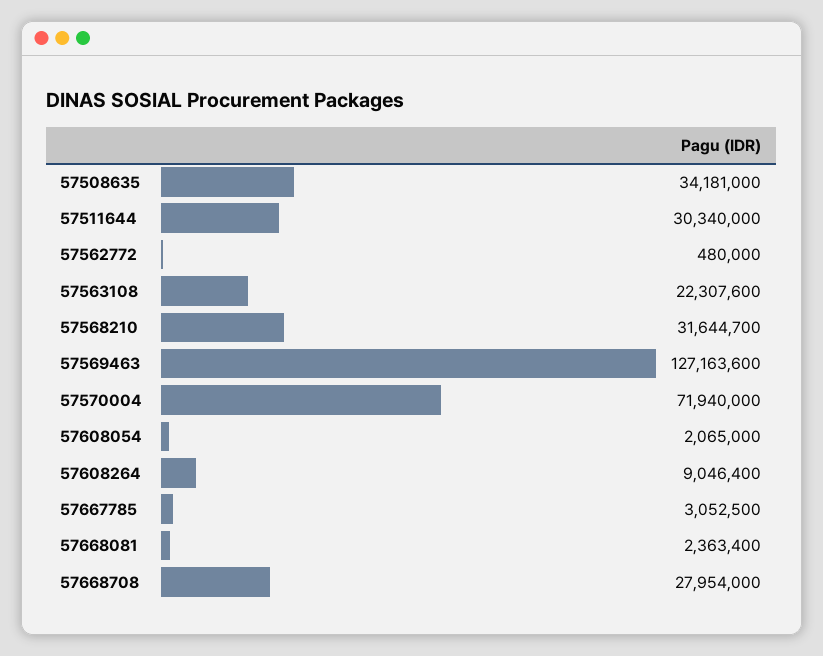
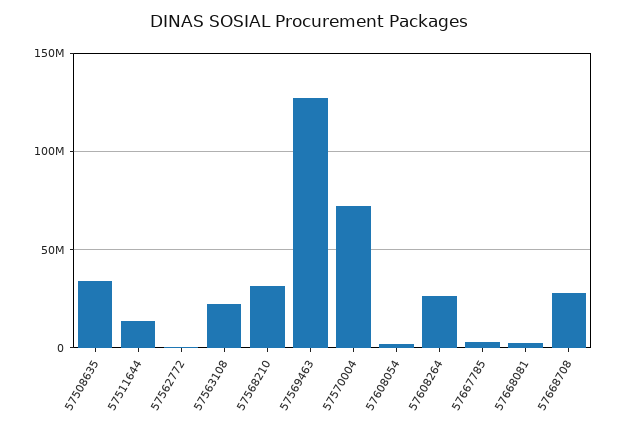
57511644: 30340000 -> 15000000
57608264: 9046400 -> 25000000

